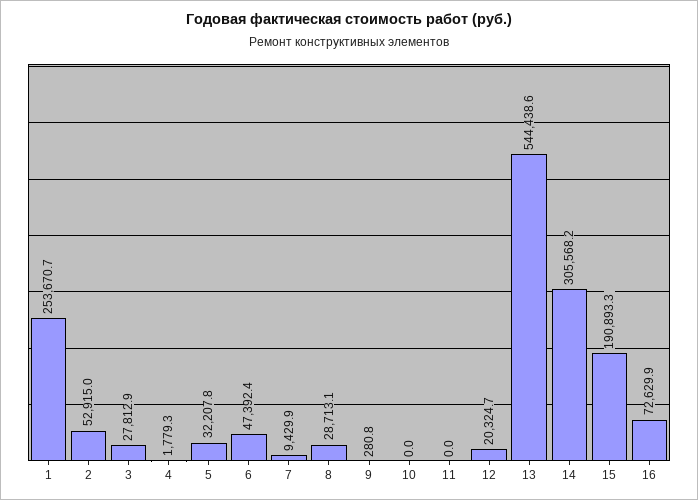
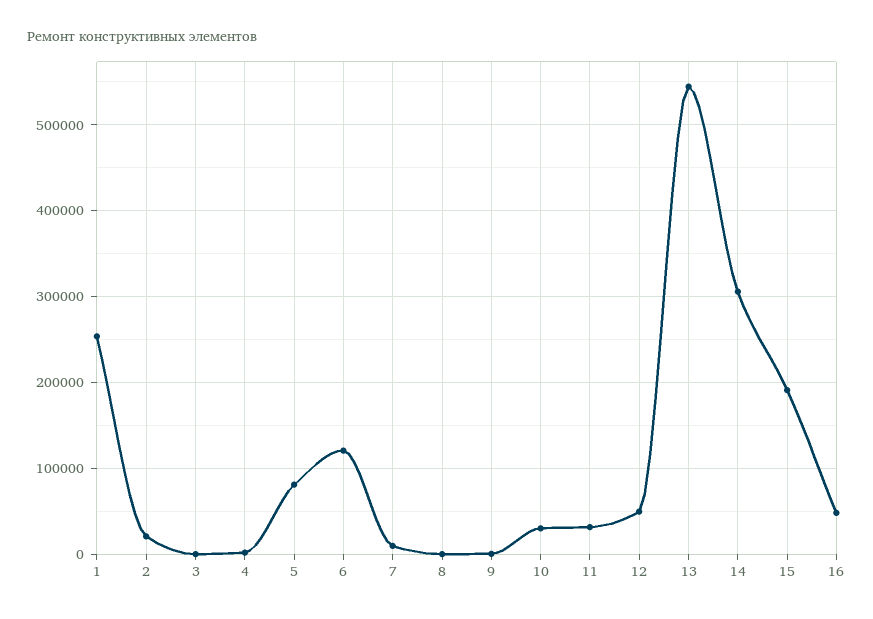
2: 52915 -> 20000
3: 27812.9 -> 0
5: 32207.8 -> 80000
6: 47392.4 -> 120000
8: 28713.1 -> 0
10: 0 -> 30000
11: 0 -> 30000
12: 20324.7 -> 50000
16: 72629.9 -> 50000

